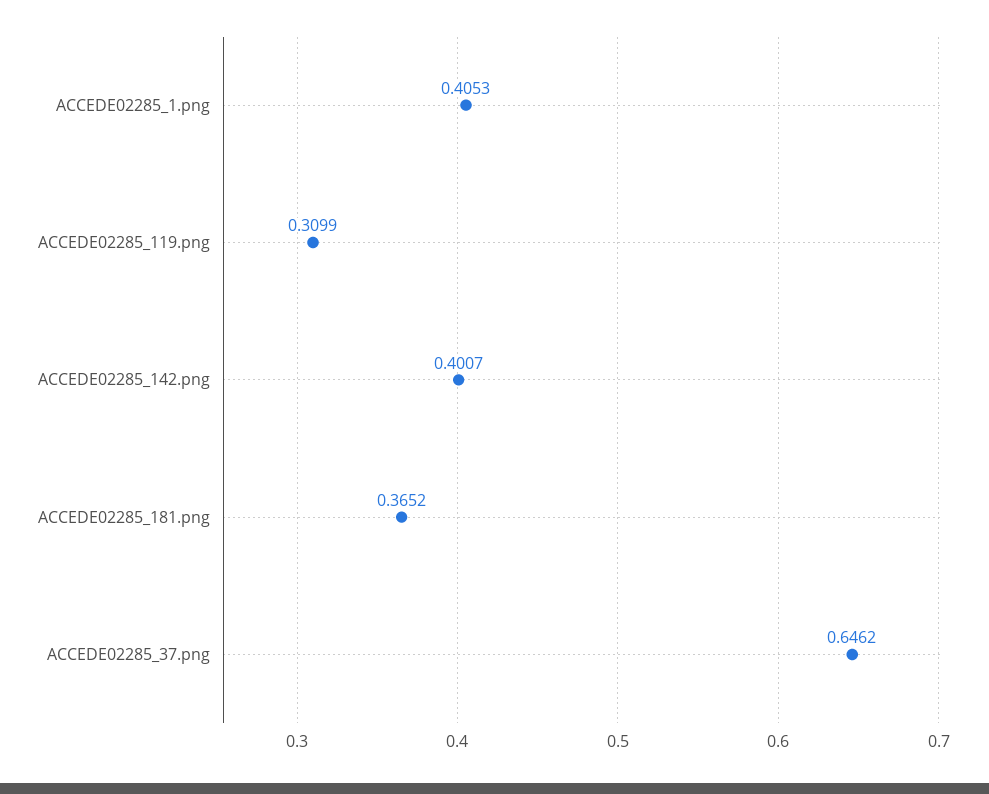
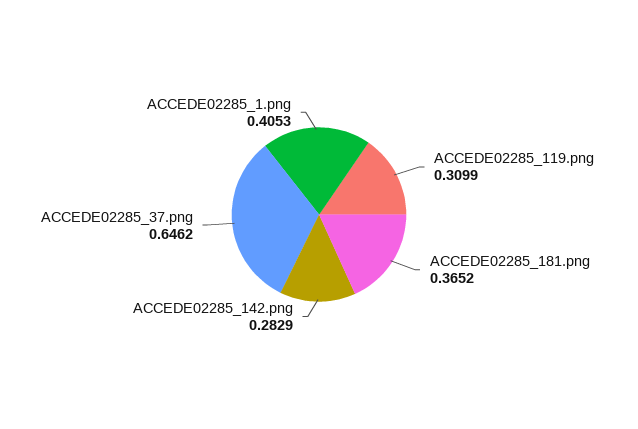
ACCEDE02285_142.png: 0.4007 -> 0.2829

